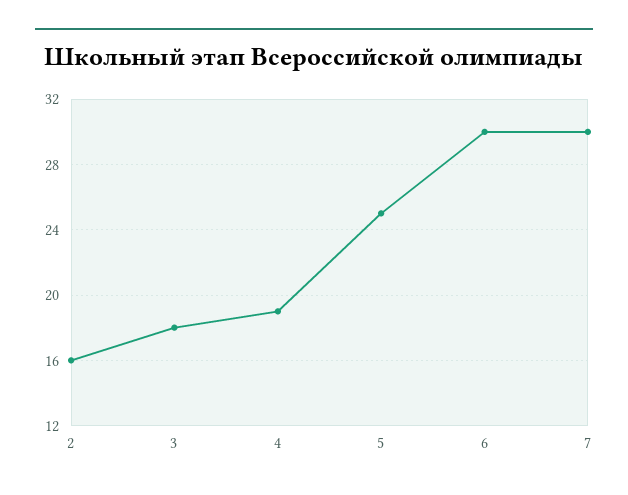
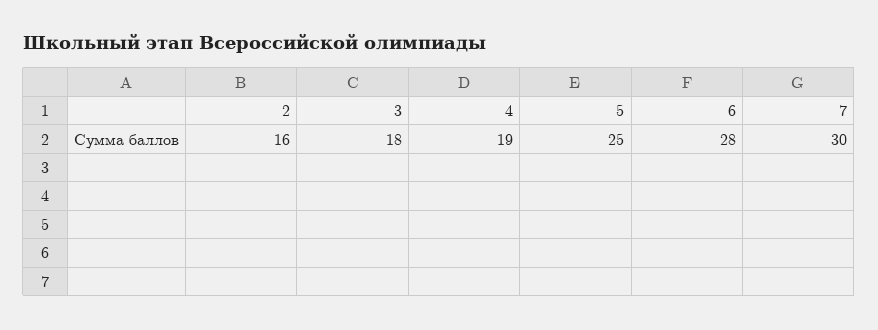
6: 30 -> 28

